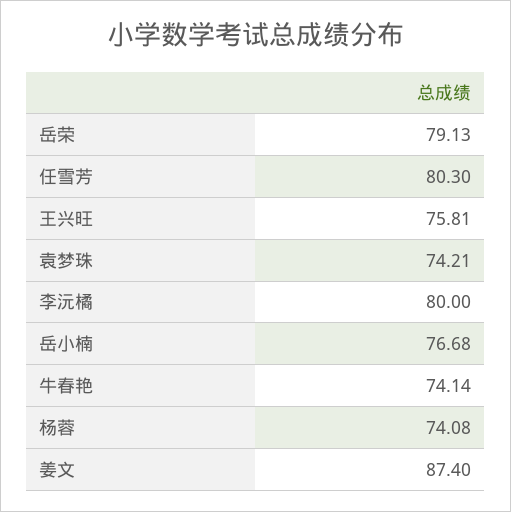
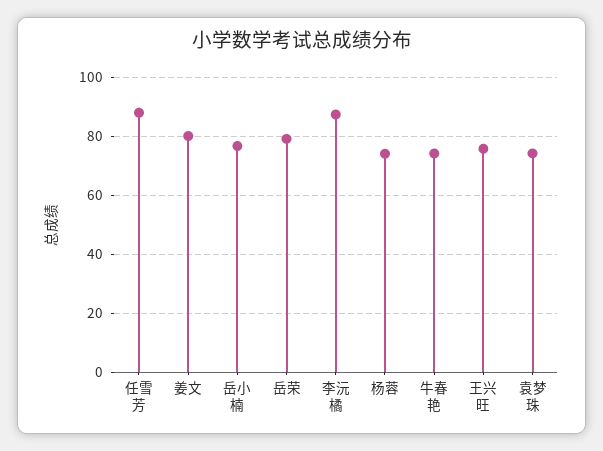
任雪芳: 80.3 -> 87.5
李沅橘: 80 -> 87.5
姜文: 87.4 -> 80

